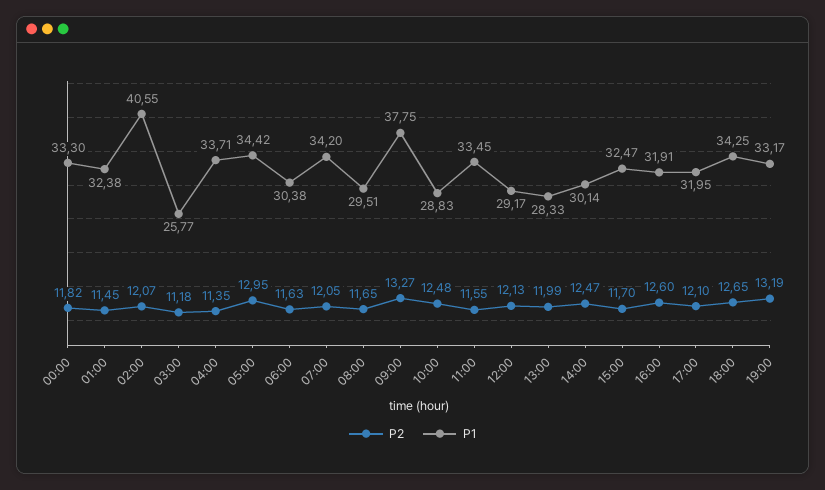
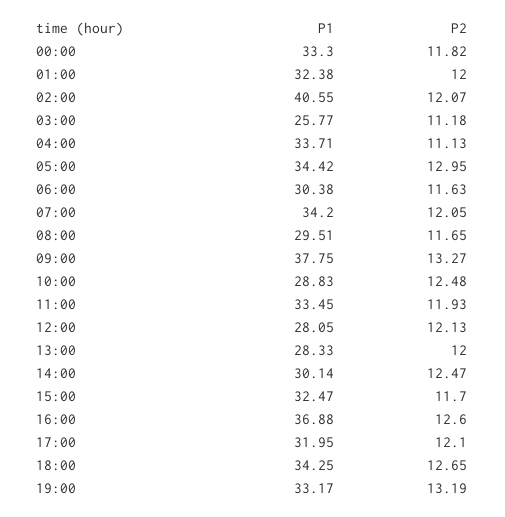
P2, 01:00: 11.45 -> 12
P2, 04:00: 11.35 -> 11.13
P2, 11:00: 11.55 -> 11.93
P1, 12:00: 29.17 -> 28.05
P2, 13:00: 11.99 -> 12
P1, 16:00: 31.91 -> 36.88

